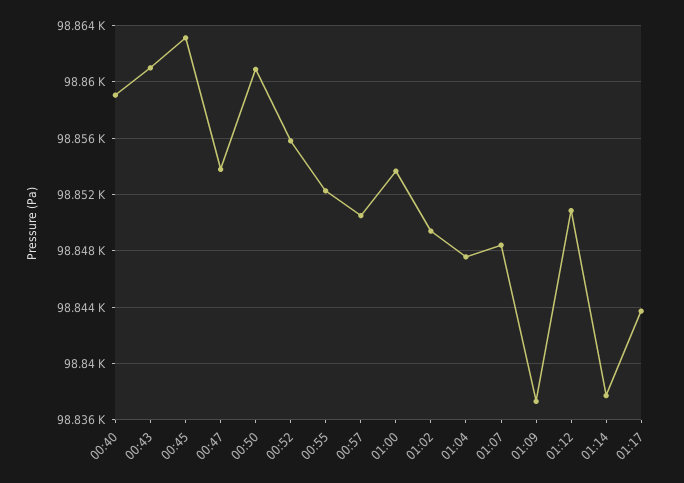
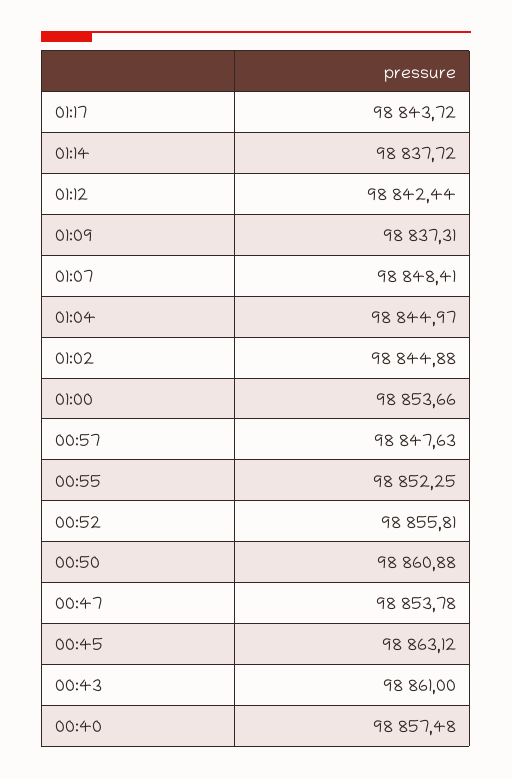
00:40: 98859 -> 98857.48
00:57: 98850.5 -> 98847.63
01:02: 98849.5 -> 98844.88
01:04: 98847.5 -> 98844.97
01:12: 98851 -> 98842.44

